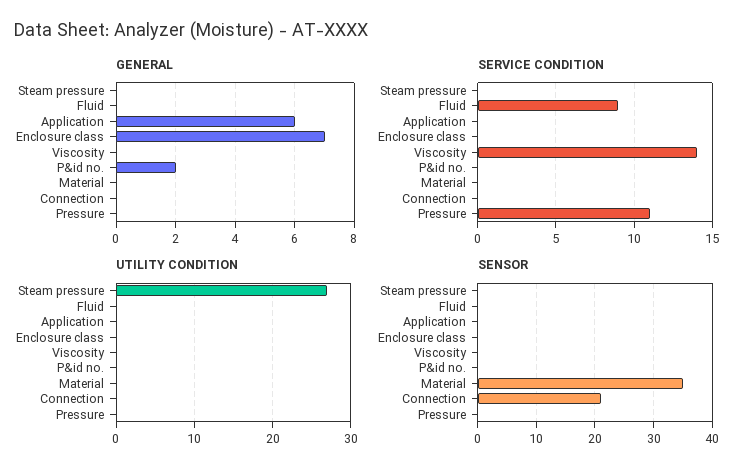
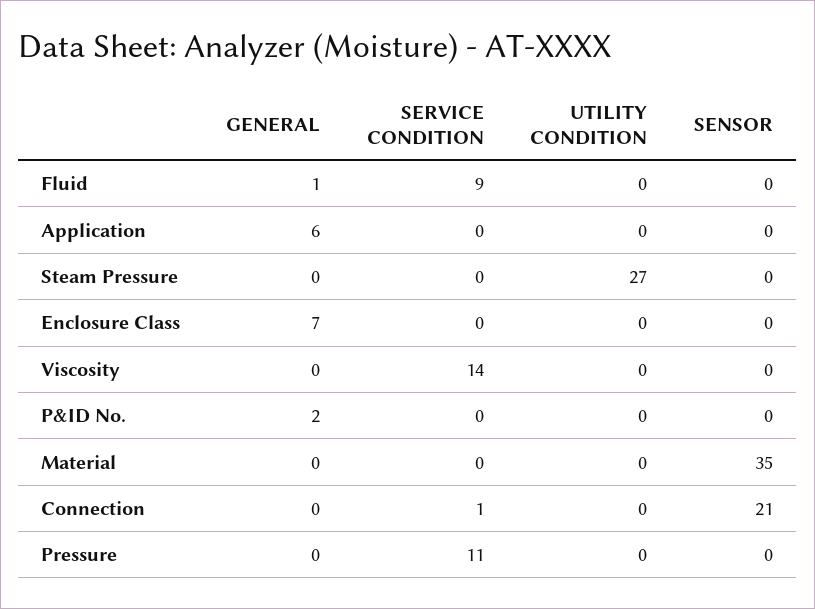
GENERAL, Fluid: 0 -> 1
SERVICE CONDITION, Connection: 0 -> 1

